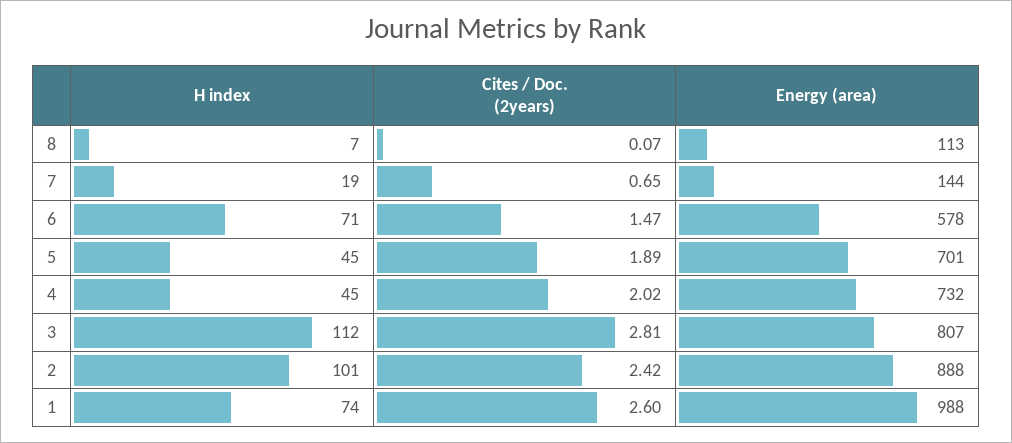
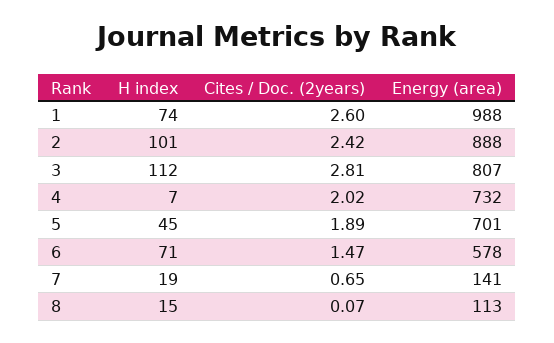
H index, 8: 7 -> 15
Energy (area), 7: 144 -> 141
H index, 4: 45 -> 7

